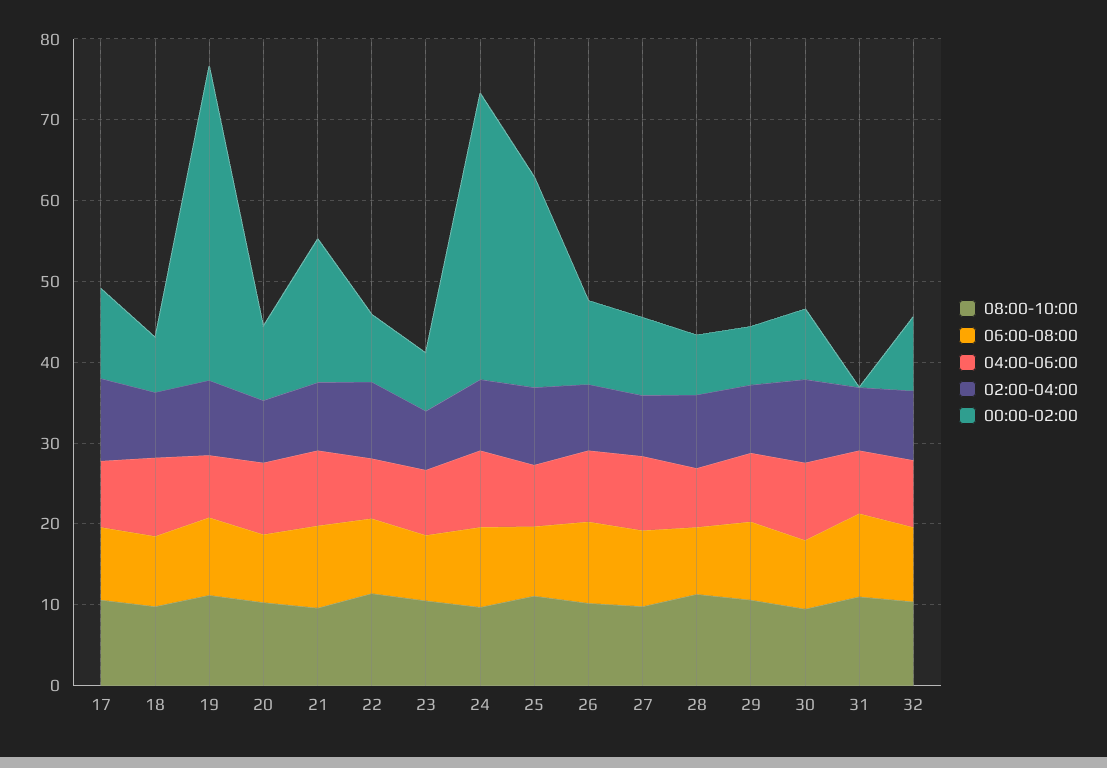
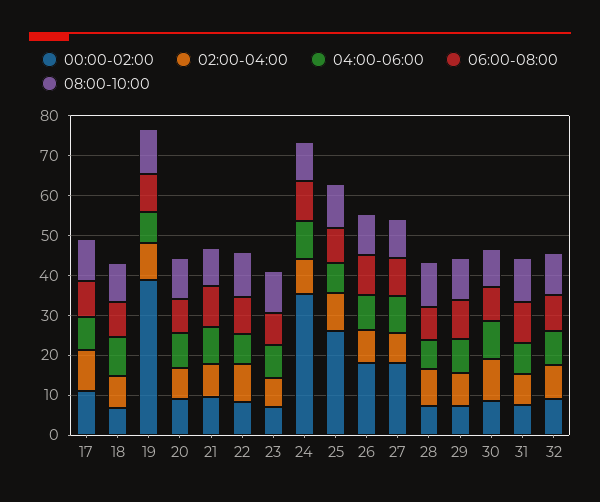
00:00-02:00, 21: 18 -> 10
00:00-02:00, 26: 10 -> 17.5
00:00-02:00, 27: 10 -> 17.5
00:00-02:00, 31: 0 -> 7.5

